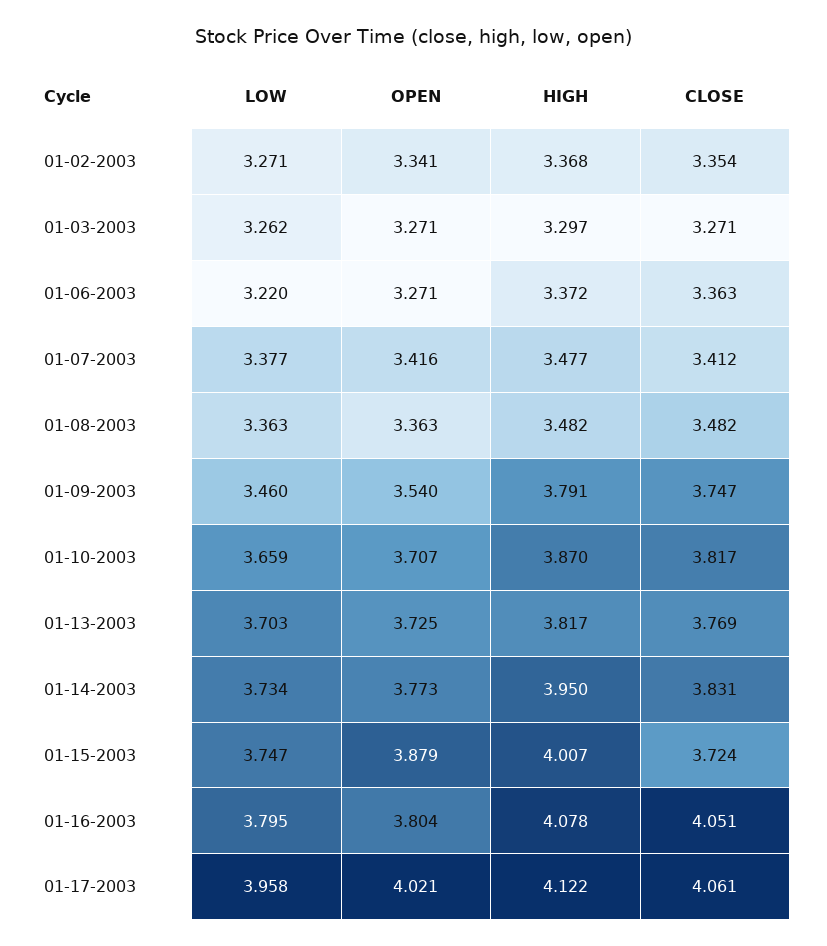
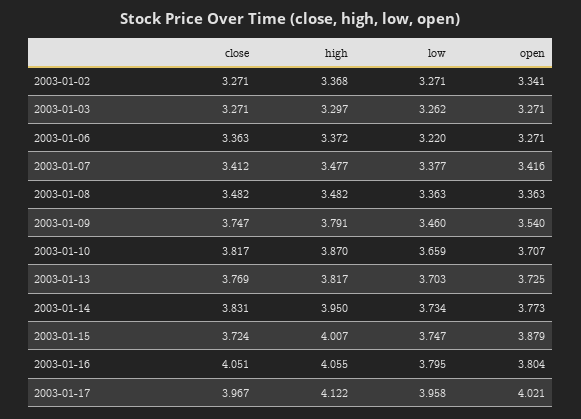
CLOSE, 01-02-2003: 3.354 -> 3.271
HIGH, 01-16-2003: 4.078 -> 4.055
CLOSE, 01-17-2003: 4.061 -> 3.967

